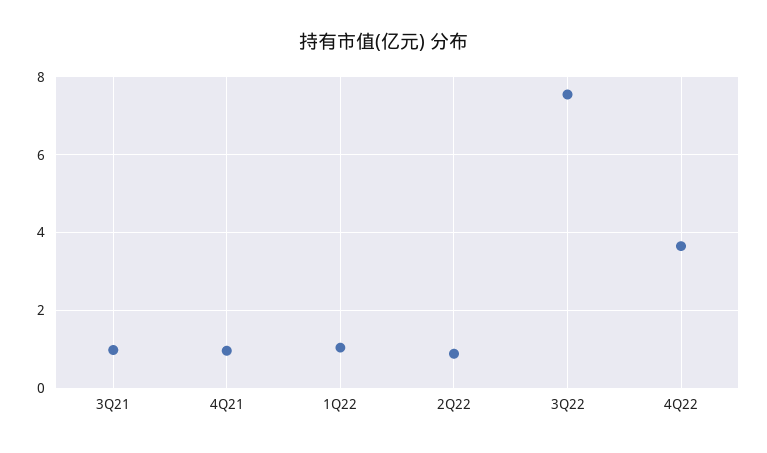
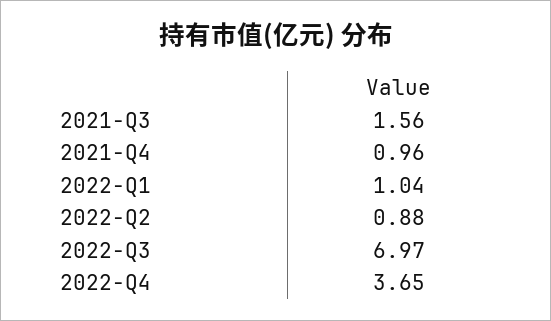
3Q21: 1 -> 1.56
3Q22: 7.6 -> 6.97

